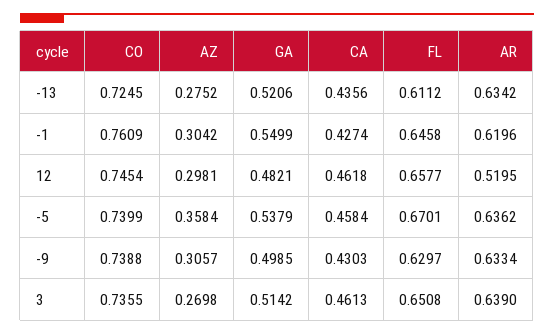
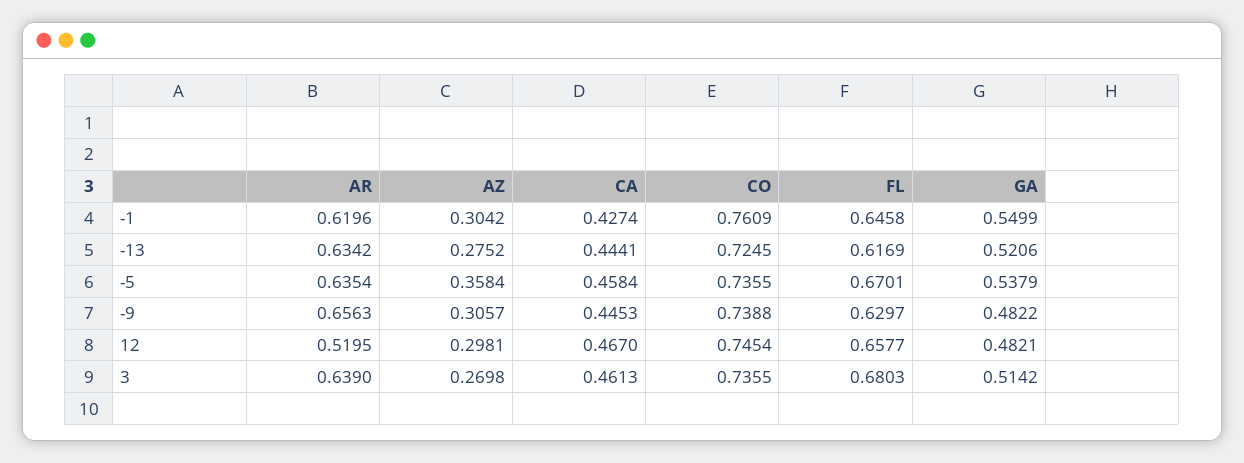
CA, -13: 0.4356 -> 0.4441
FL, -13: 0.6112 -> 0.6169
CA, 12: 0.4618 -> 0.467
CO, -5: 0.7399 -> 0.7355
AR, -5: 0.6362 -> 0.6354
GA, -9: 0.4985 -> 0.4822
CA, -9: 0.4303 -> 0.4453
AR, -9: 0.6334 -> 0.6563
FL, 3: 0.6508 -> 0.6803

